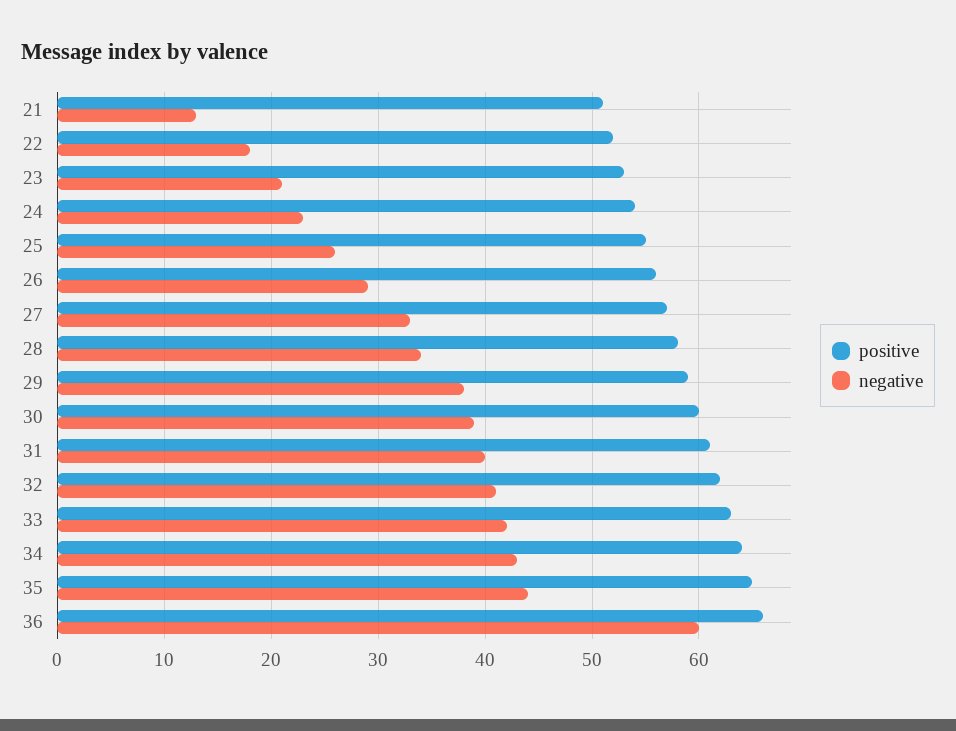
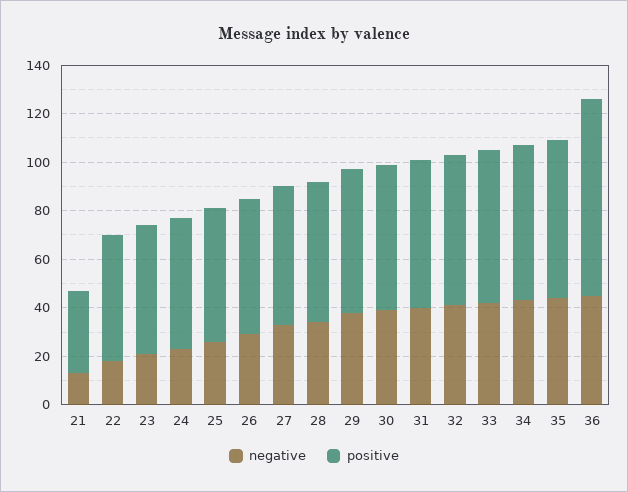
positive, 21: 51 -> 35
positive, 36: 66 -> 80
negative, 36: 60 -> 45

